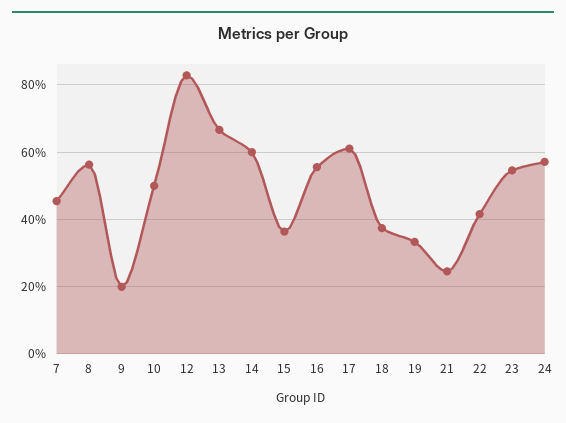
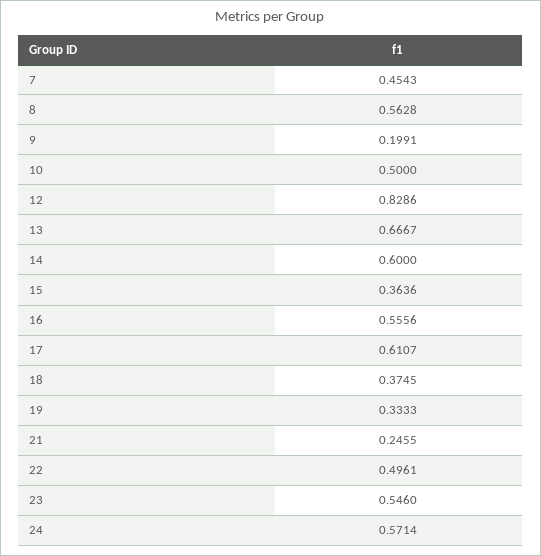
22: 0.42 -> 0.4961

